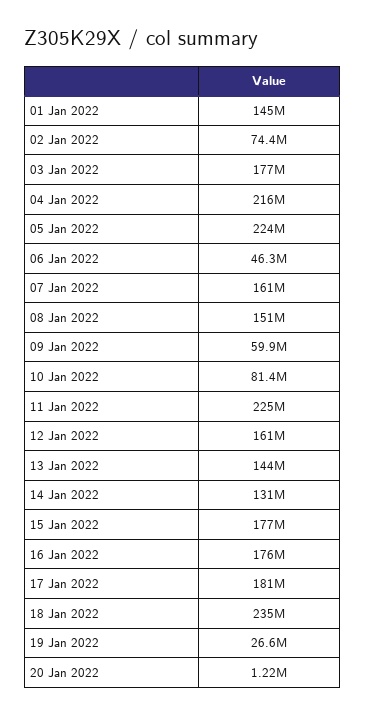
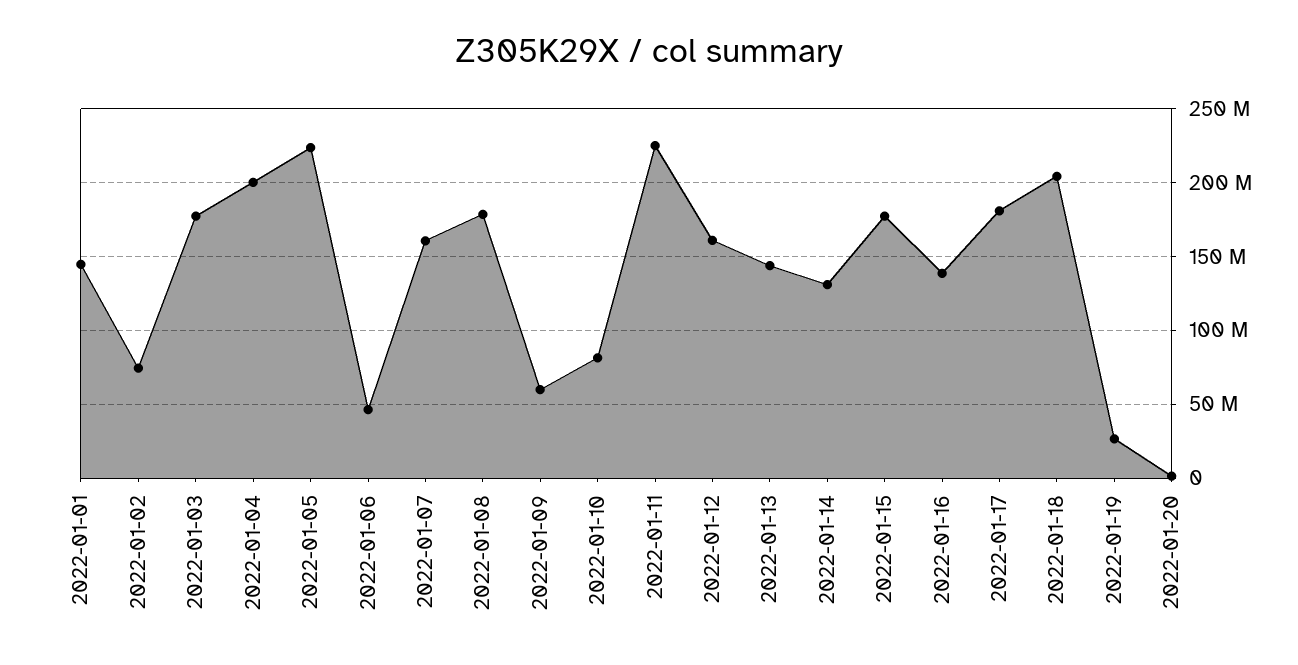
04 Jan 2022: 216000000 -> 200000000
08 Jan 2022: 151000000 -> 180000000
16 Jan 2022: 176000000 -> 140000000
18 Jan 2022: 235000000 -> 205000000

